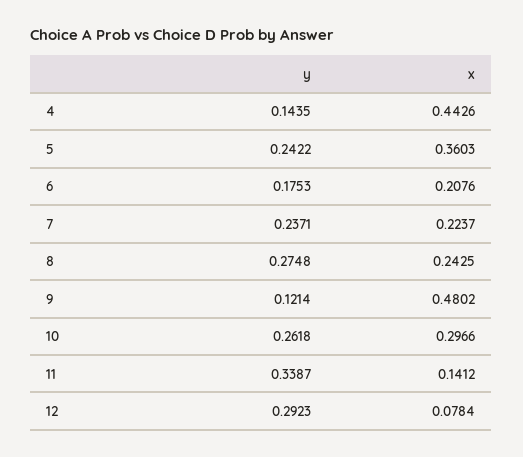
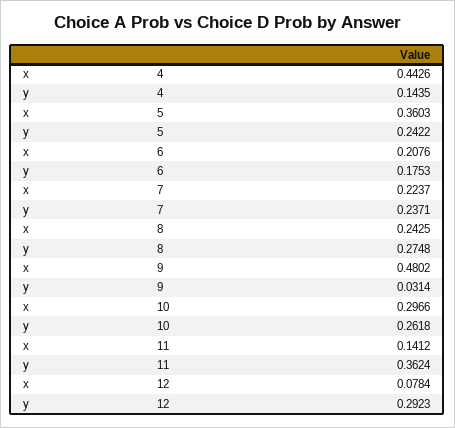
y, 9: 0.1214 -> 0.0314
y, 11: 0.3387 -> 0.3624

